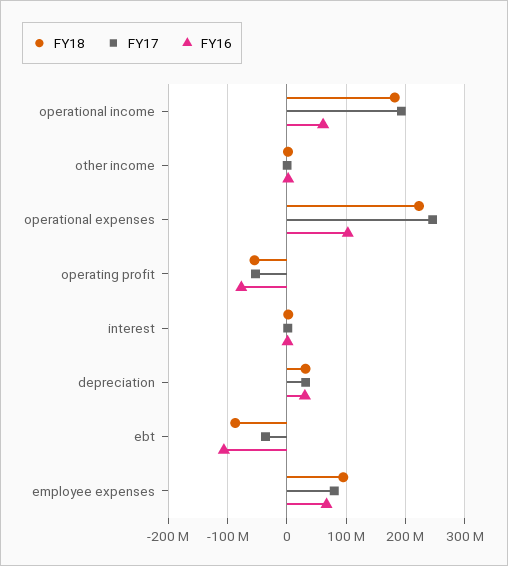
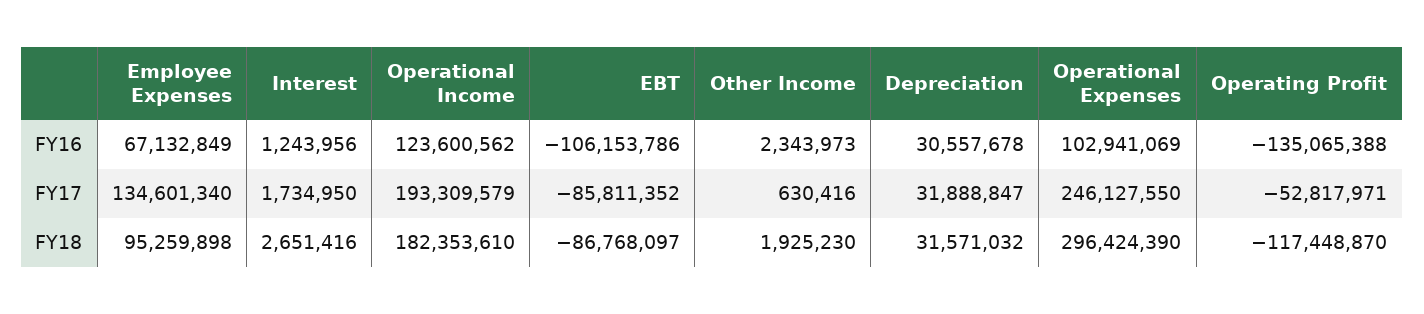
FY16, operational income: 60000000 -> 123600562
FY18, operational expenses: 220000000 -> 296424390
FY18, operating profit: -60000000 -> -117448870
FY16, operating profit: -80000000 -> -135065388
FY17, ebt: -40000000 -> -85811352
FY17, employee expenses: 80000000 -> 134601340

